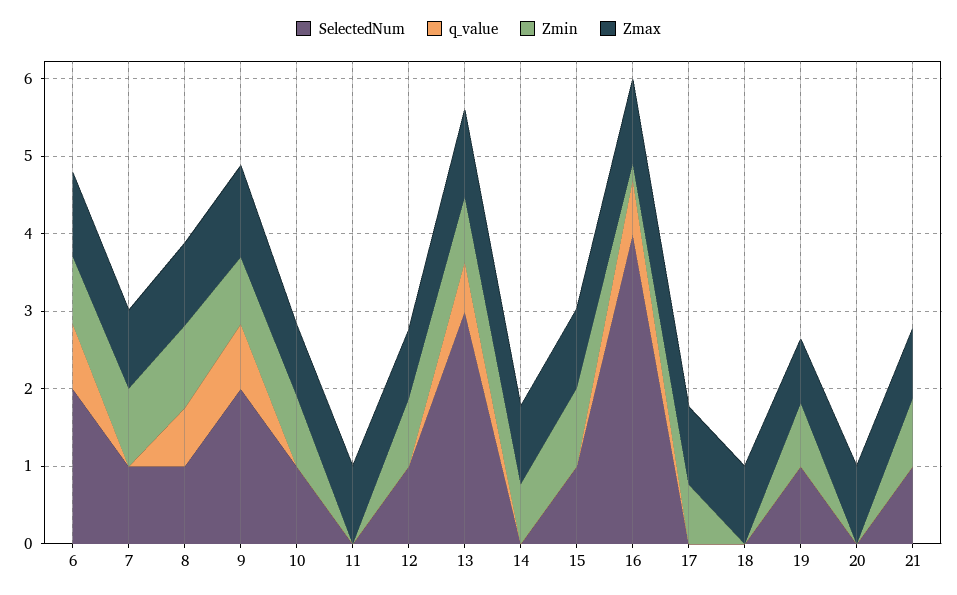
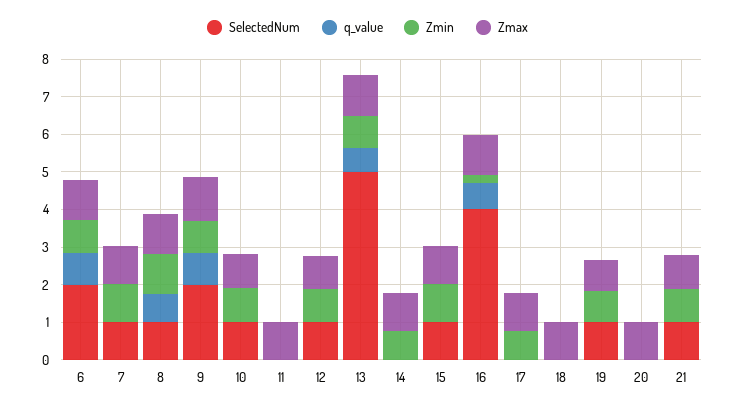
SelectedNum, 13: 3 -> 5

